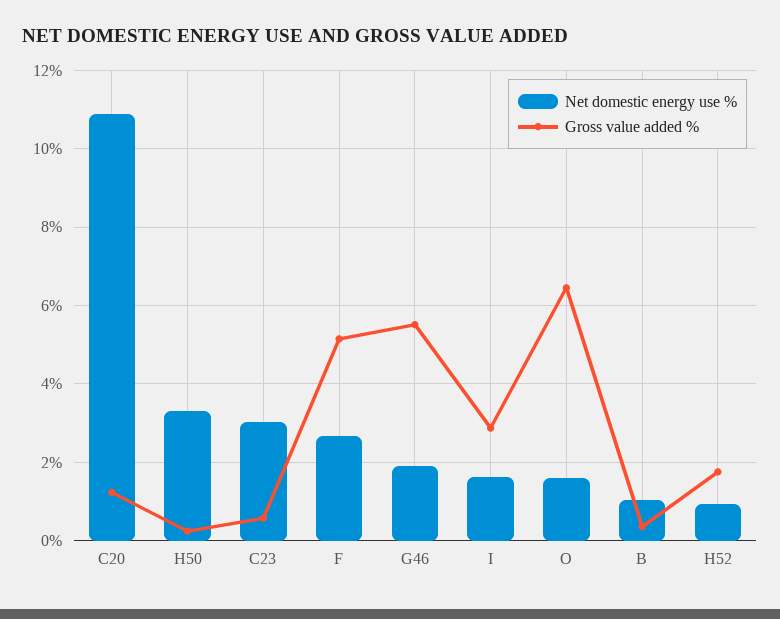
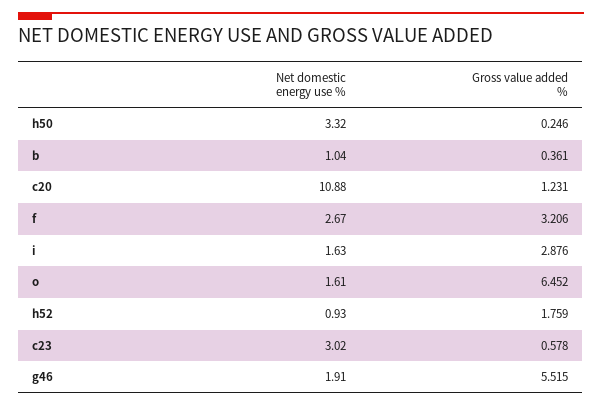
Gross value added %, F: 5.2 -> 3.206

